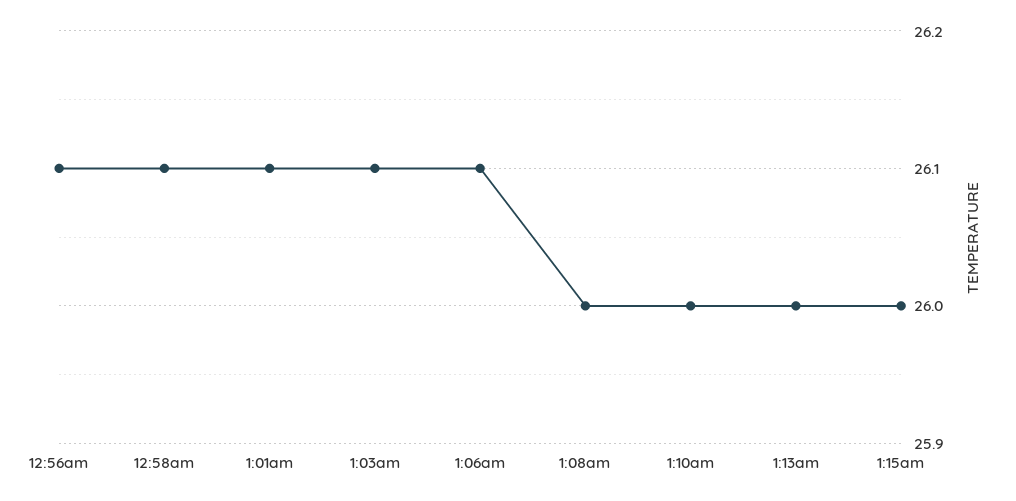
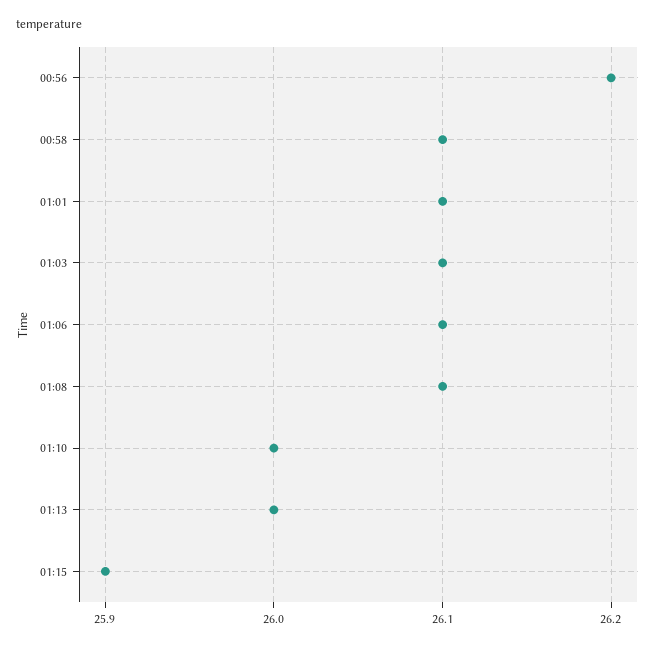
12:56am: 26.1 -> 26.2
1:08am: 26 -> 26.1
1:15am: 26 -> 25.9

